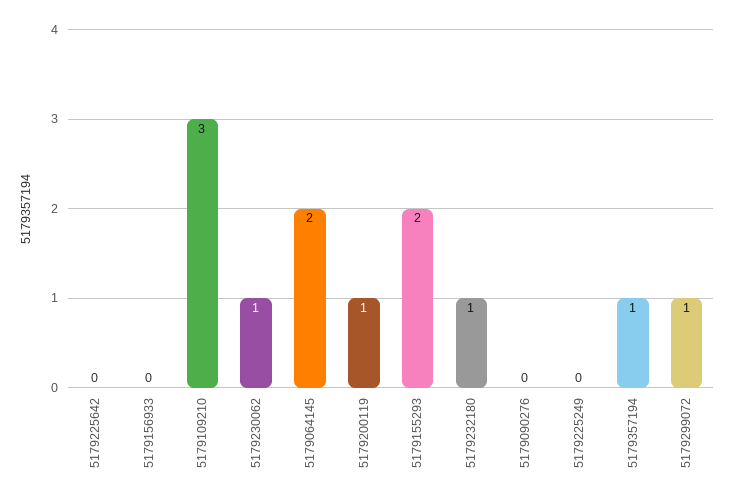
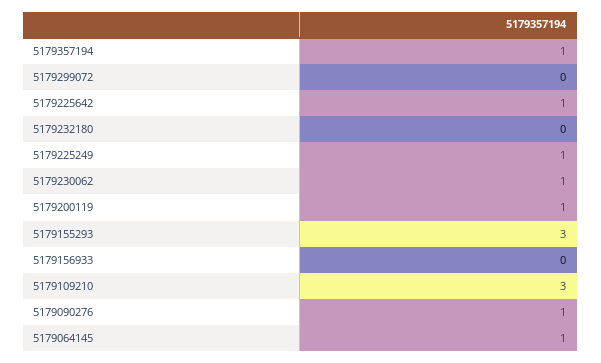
5179225642: 0 -> 1
5179064145: 2 -> 1
5179155293: 2 -> 3
5179232180: 1 -> 0
5179090276: 0 -> 1
5179225249: 0 -> 1
5179299072: 1 -> 0

